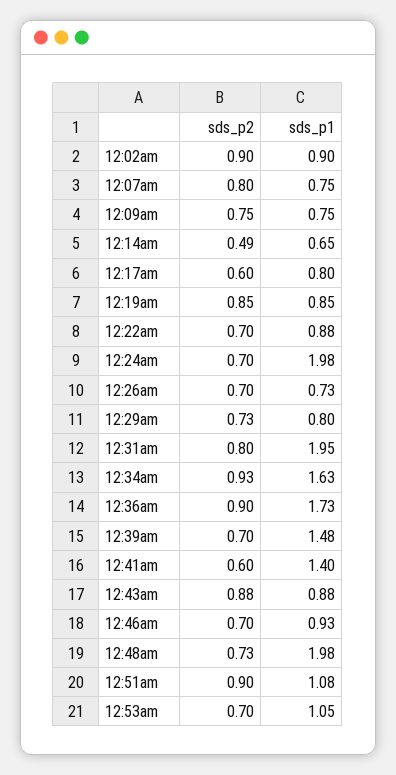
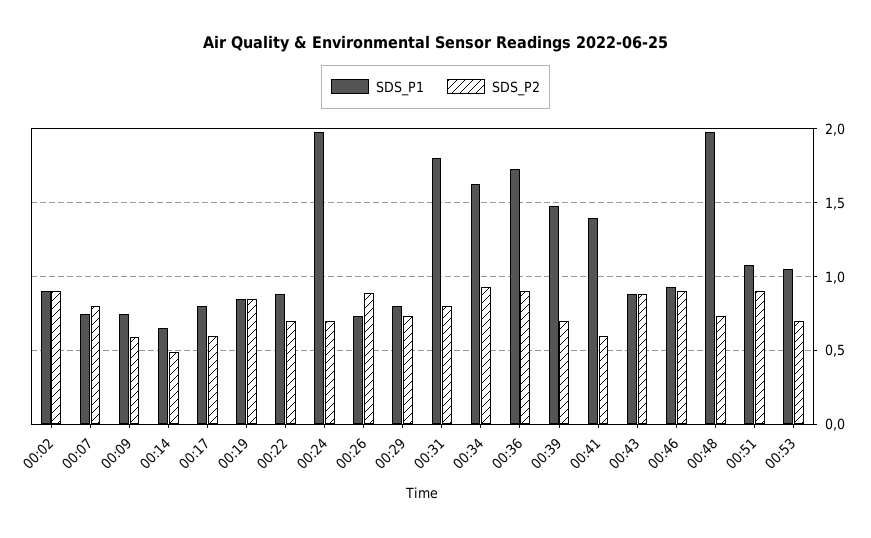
sds_p2, 12:09am: 0.75 -> 0.6
sds_p2, 12:26am: 0.7 -> 0.9
sds_p1, 12:31am: 1.95 -> 1.8
sds_p2, 12:46am: 0.7 -> 0.9

